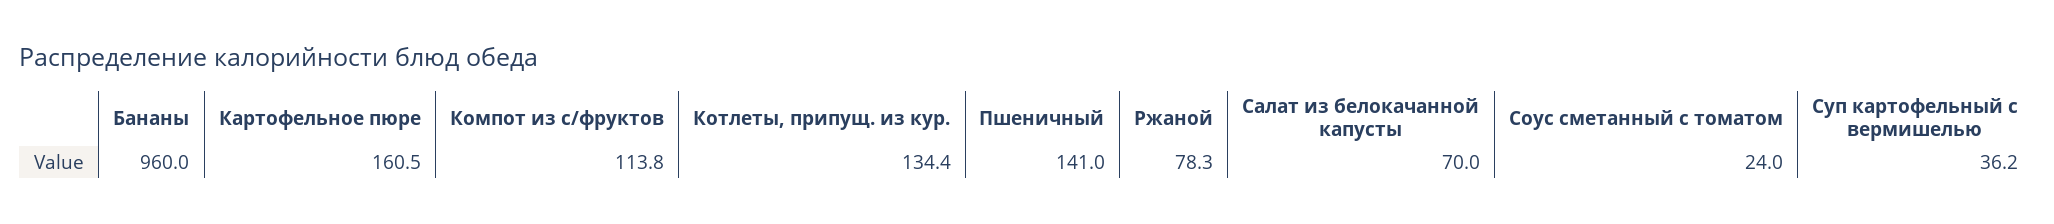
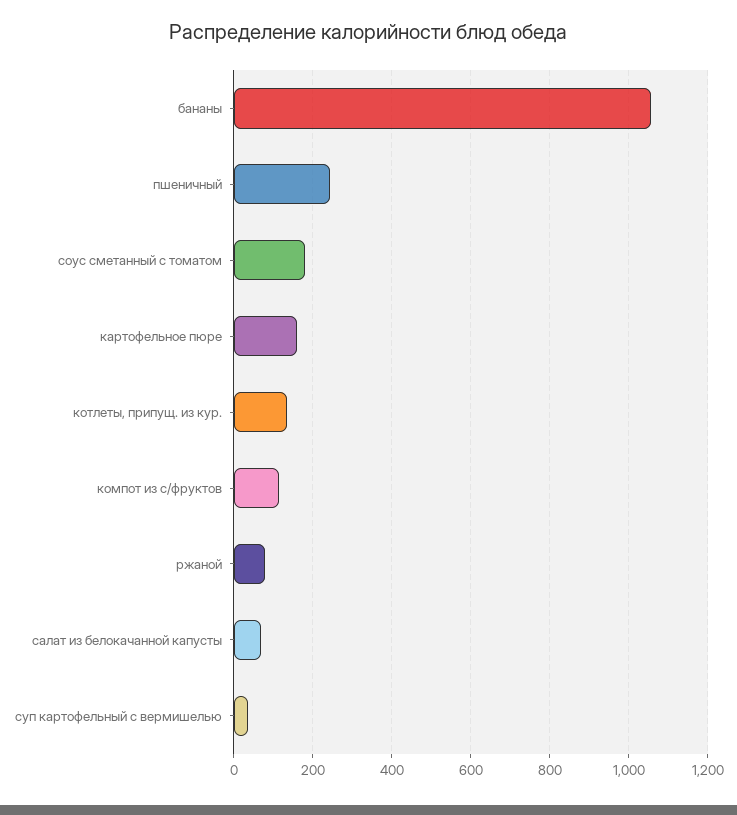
Бананы: 960 -> 1060
Пшеничный: 141 -> 240
Соус сметанный с томатом: 24 -> 180

